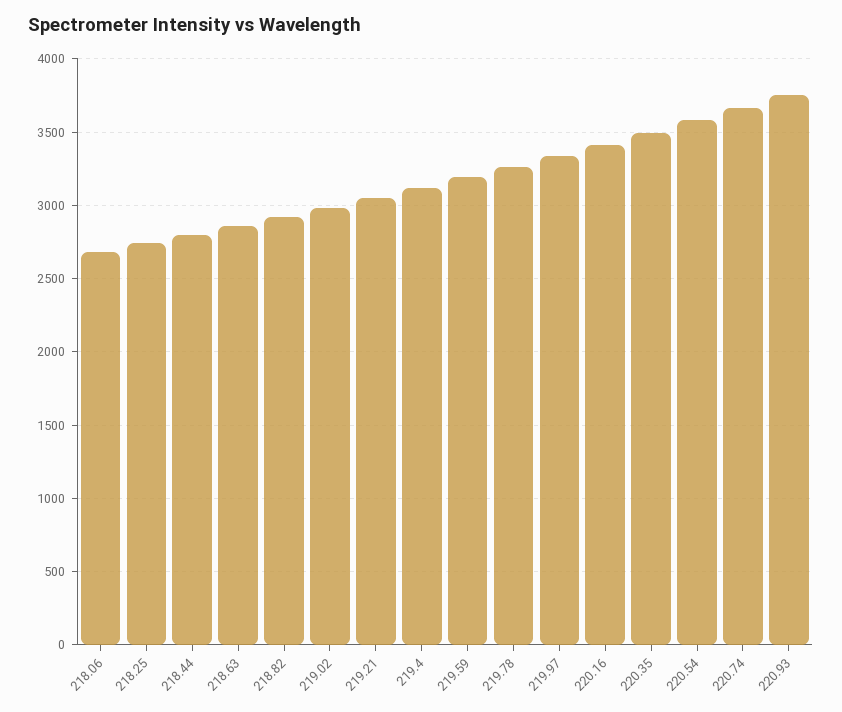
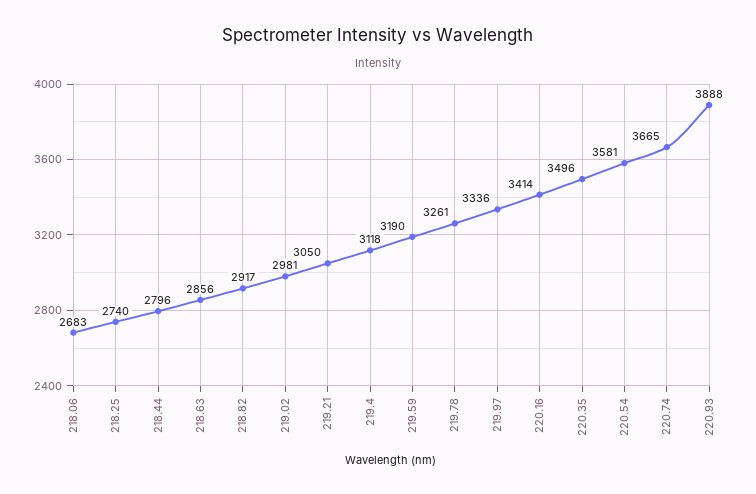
220.93: 3750 -> 3888

